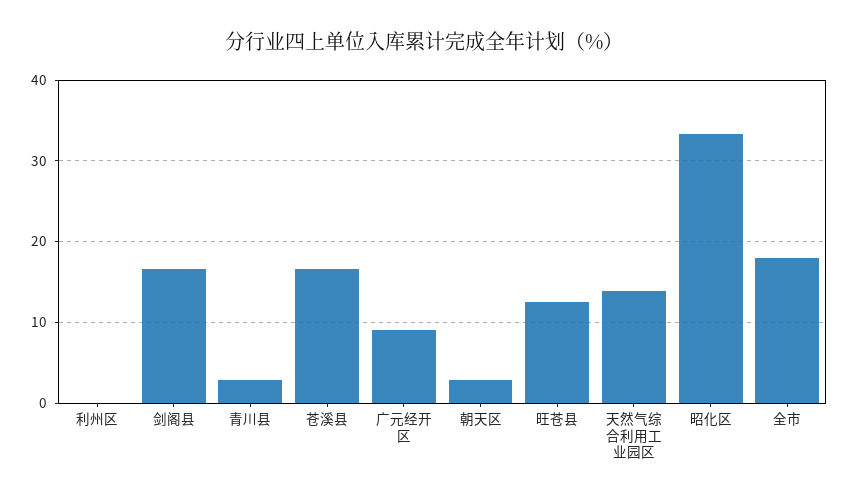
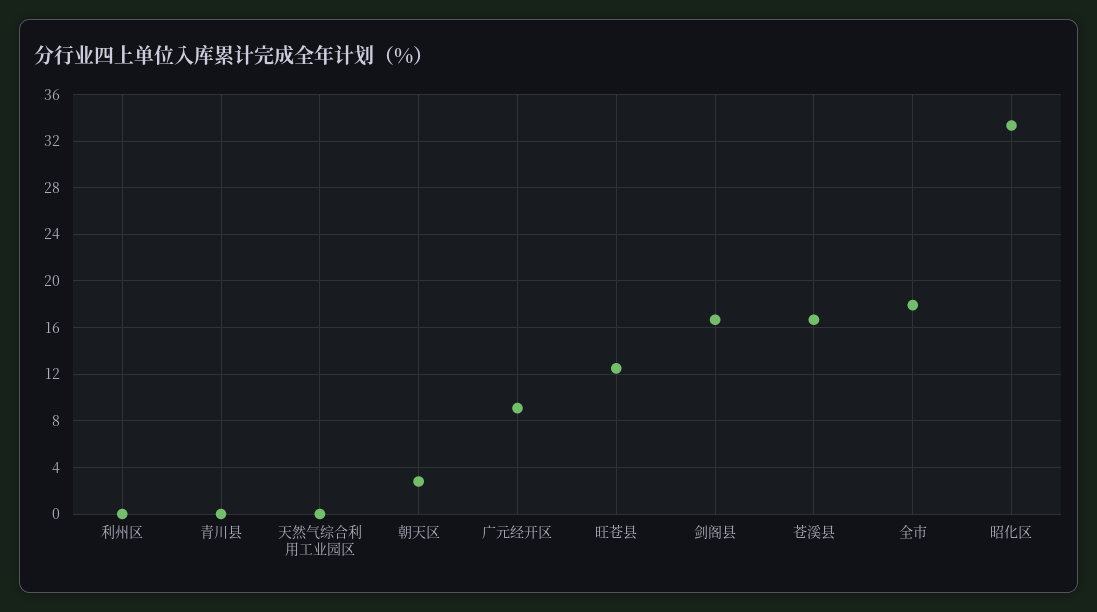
青川县: 3 -> 0
天然气综合利用工业园区: 14 -> 0

